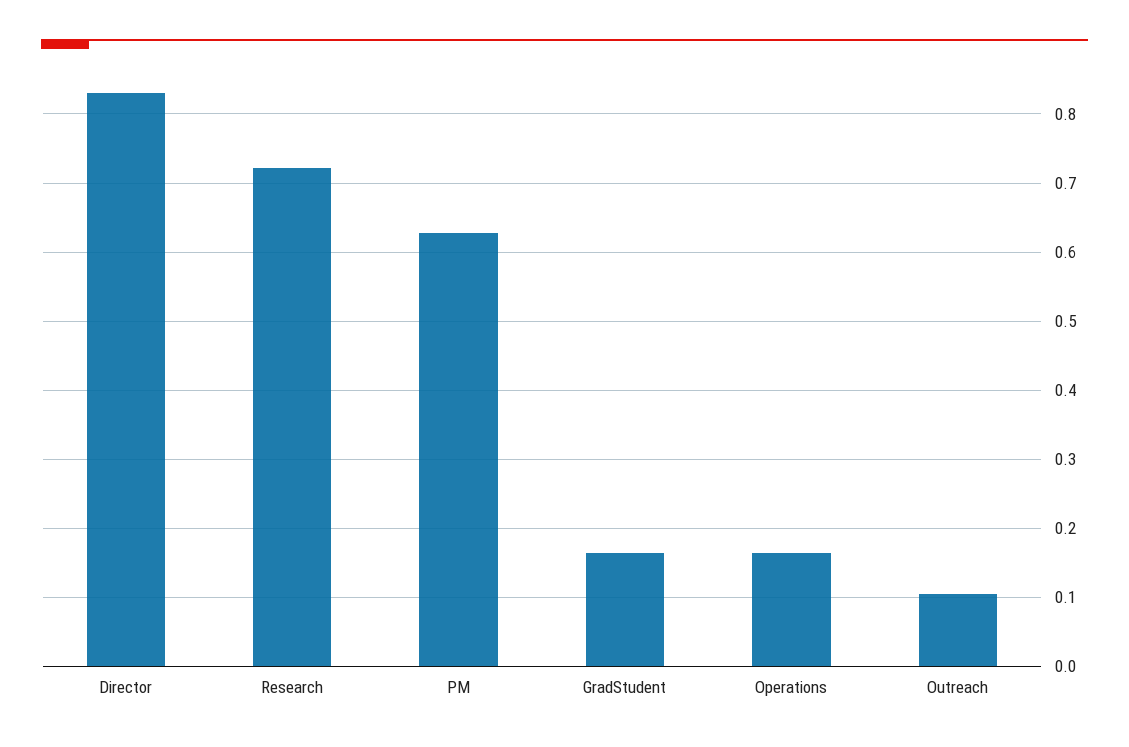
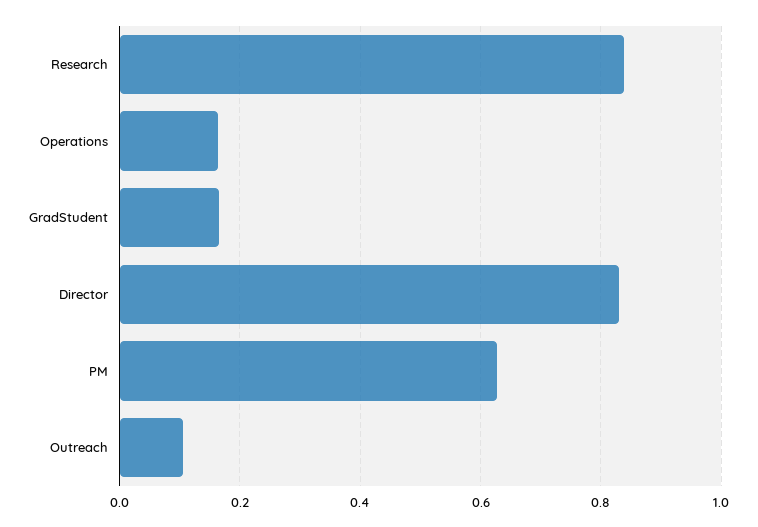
Research: 0.72 -> 0.84

